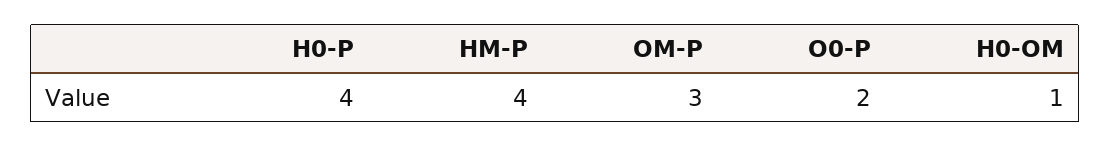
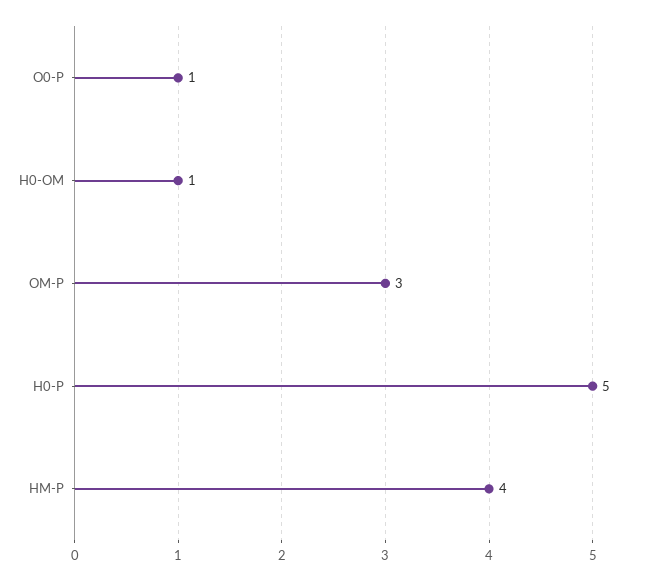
H0-P: 4 -> 5
O0-P: 2 -> 1

